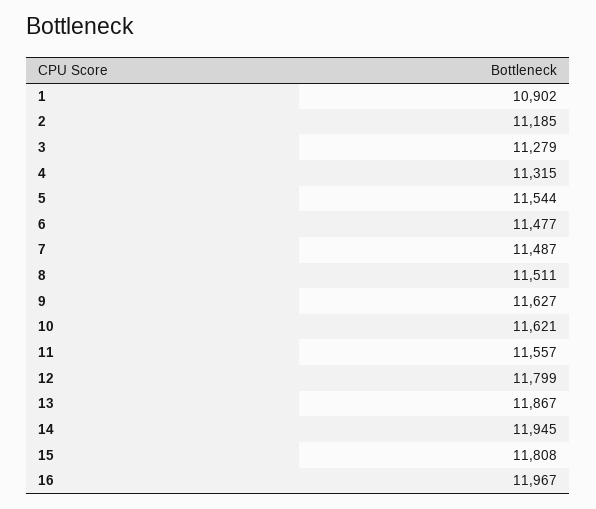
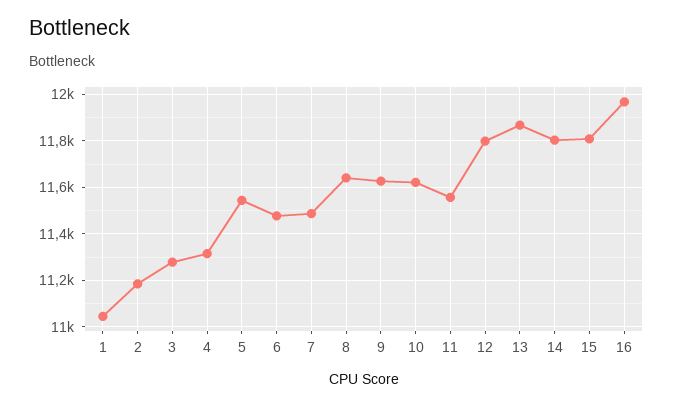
1: 10902 -> 11050
8: 11511 -> 11650
14: 11945 -> 11800

